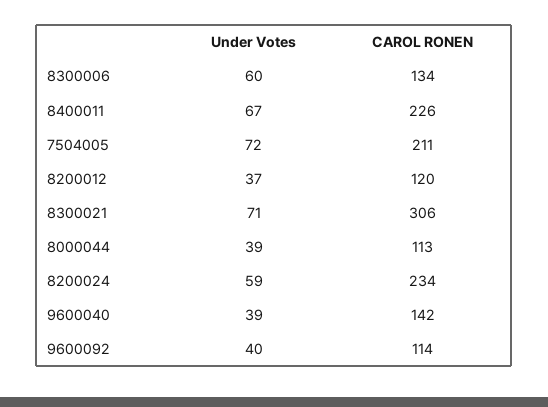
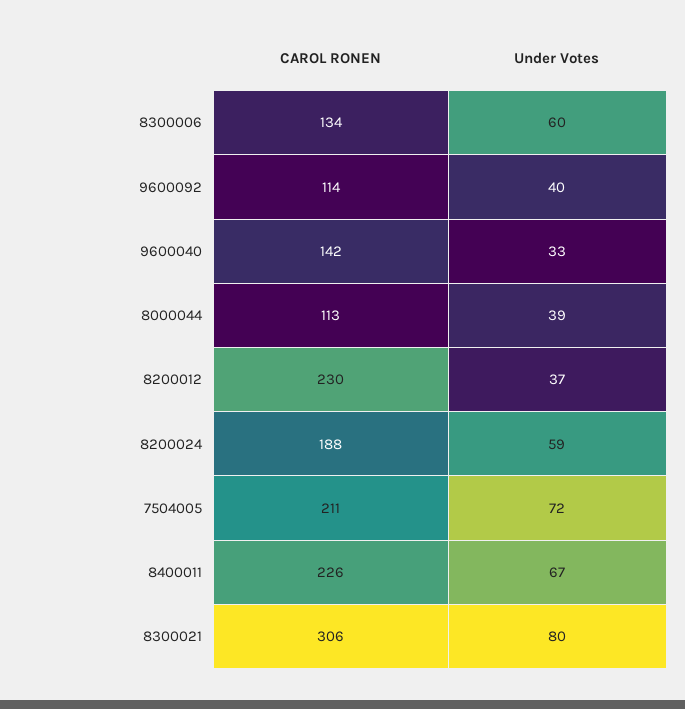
CAROL RONEN, 8200012: 120 -> 230
Under Votes, 8300021: 71 -> 80
CAROL RONEN, 8200024: 234 -> 188
Under Votes, 9600040: 39 -> 33

